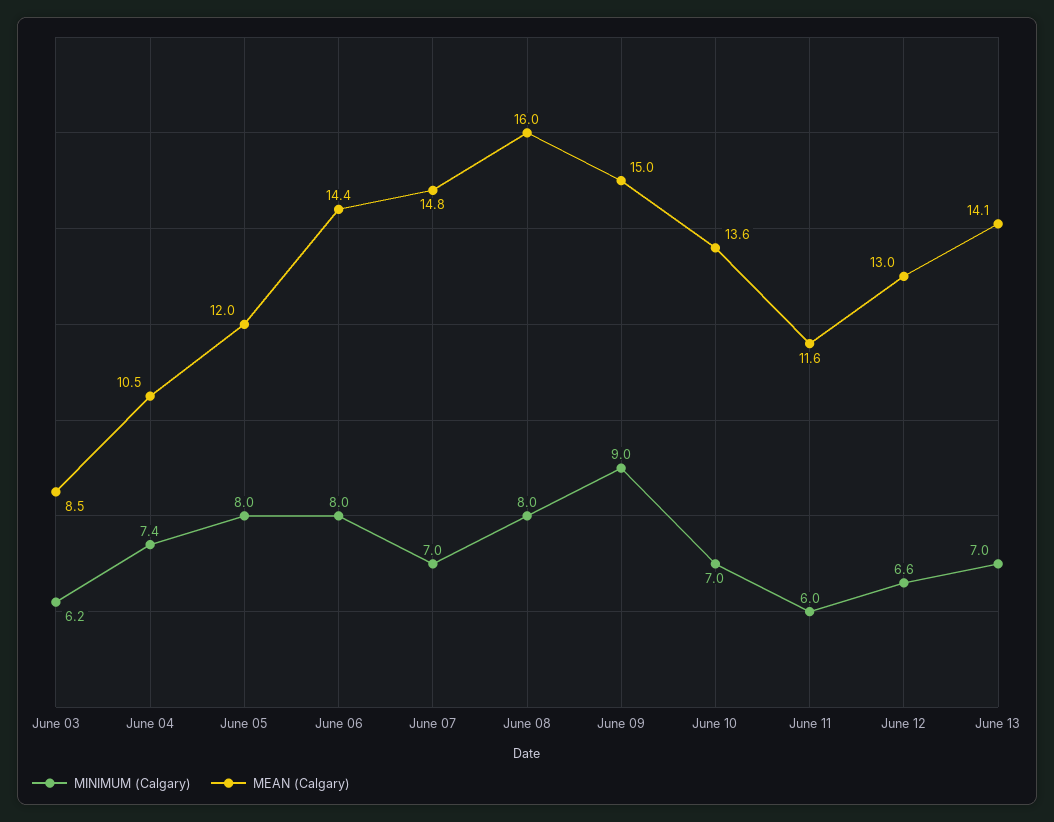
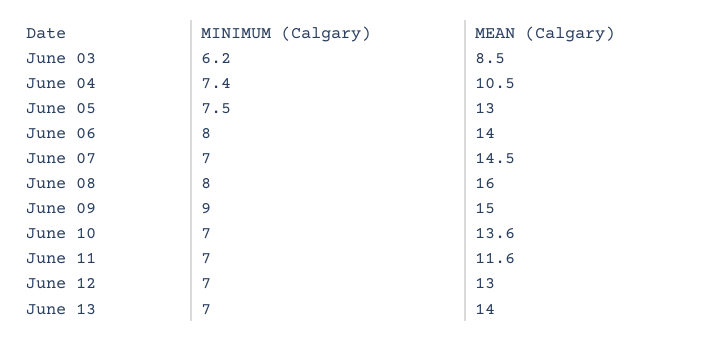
MINIMUM (Calgary), June 05: 8 -> 7.5
MEAN (Calgary), June 05: 12 -> 13
MEAN (Calgary), June 06: 14.4 -> 14
MEAN (Calgary), June 07: 14.8 -> 14.5
MINIMUM (Calgary), June 11: 6 -> 7
MINIMUM (Calgary), June 12: 6.6 -> 7
MEAN (Calgary), June 13: 14.1 -> 14

